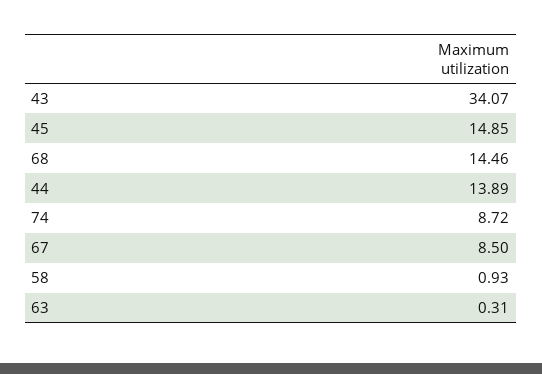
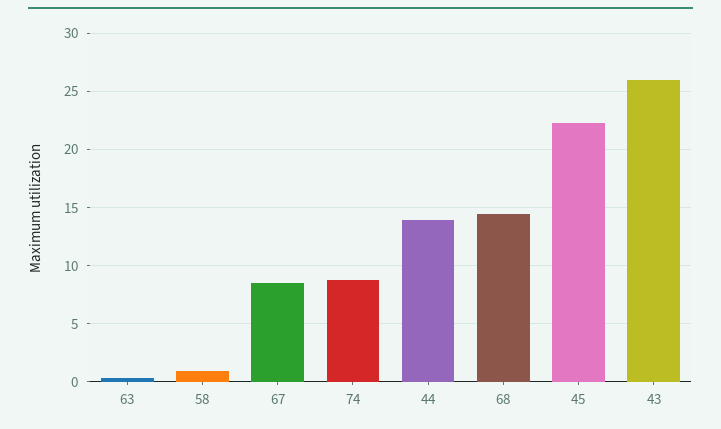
43: 34.07 -> 26
45: 14.85 -> 22

